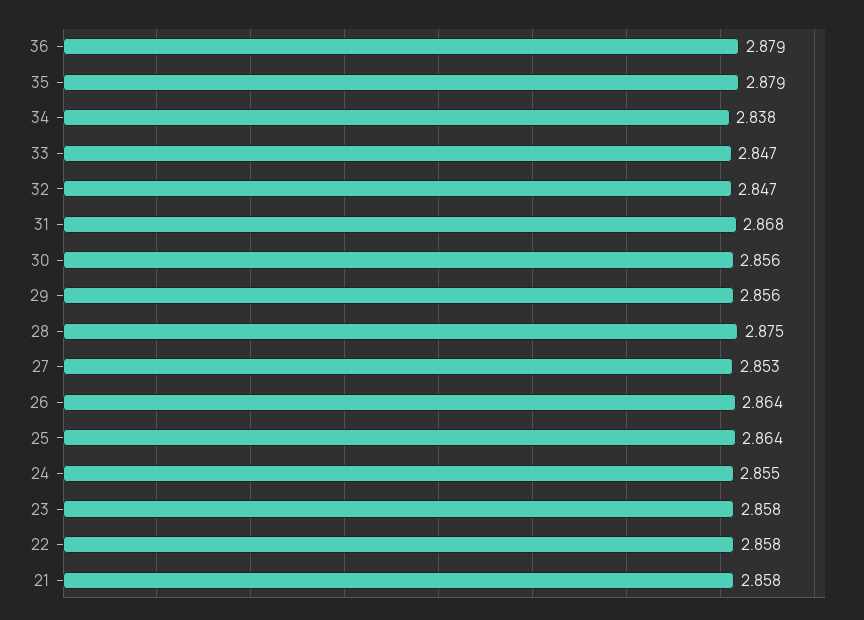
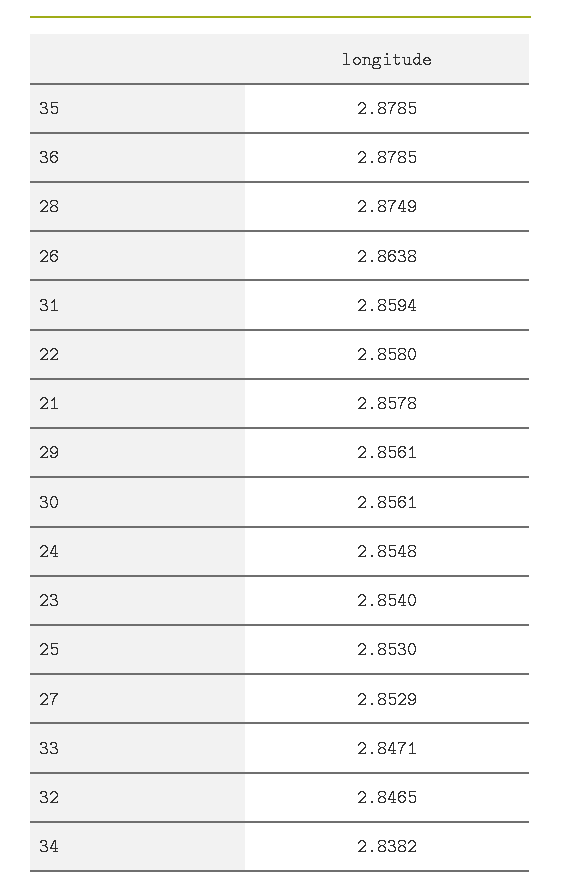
31: 2.868 -> 2.8594
25: 2.864 -> 2.853
23: 2.858 -> 2.854

